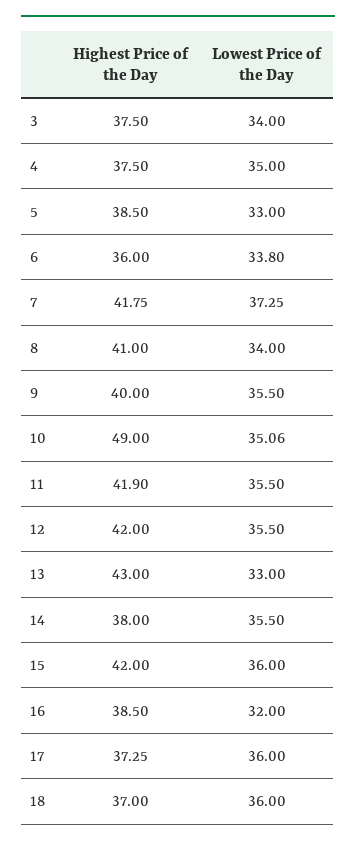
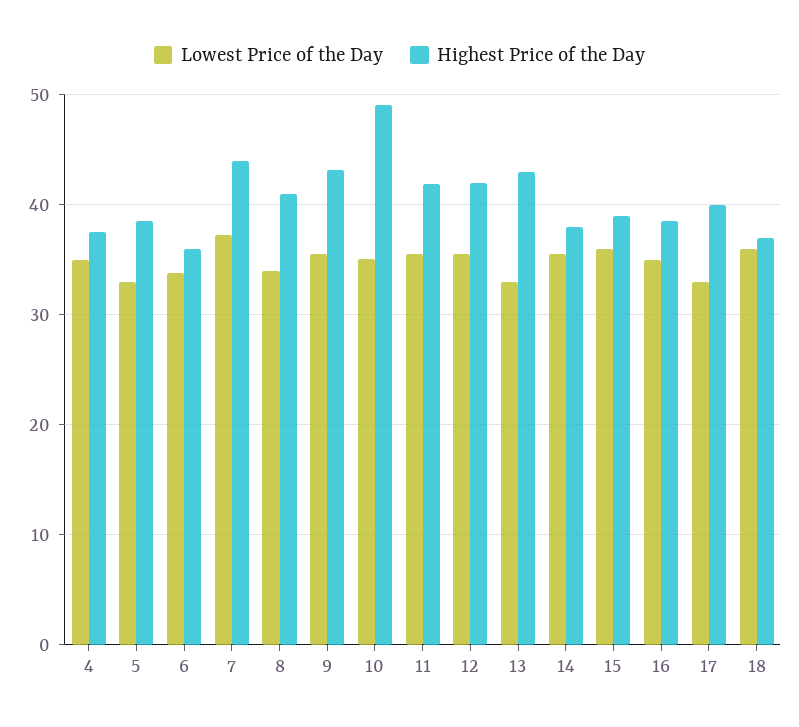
Highest Price of the Day, 3: 37.5 -> none
Lowest Price of the Day, 3: 34 -> none
Highest Price of the Day, 7: 41.75 -> 44
Highest Price of the Day, 9: 40 -> 43
Highest Price of the Day, 15: 42 -> 39
Lowest Price of the Day, 16: 32 -> 35
Highest Price of the Day, 17: 37.25 -> 40
Lowest Price of the Day, 17: 36 -> 33

